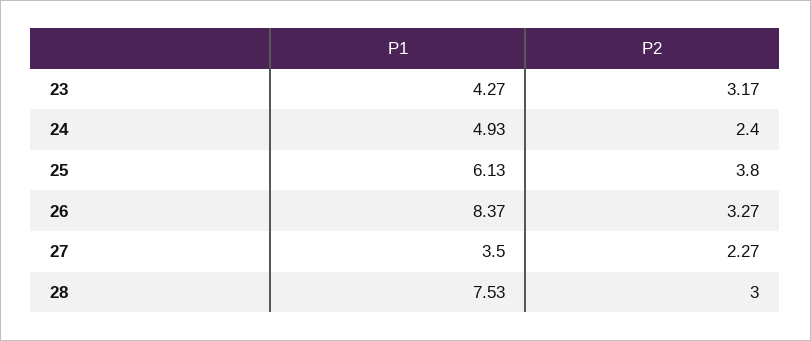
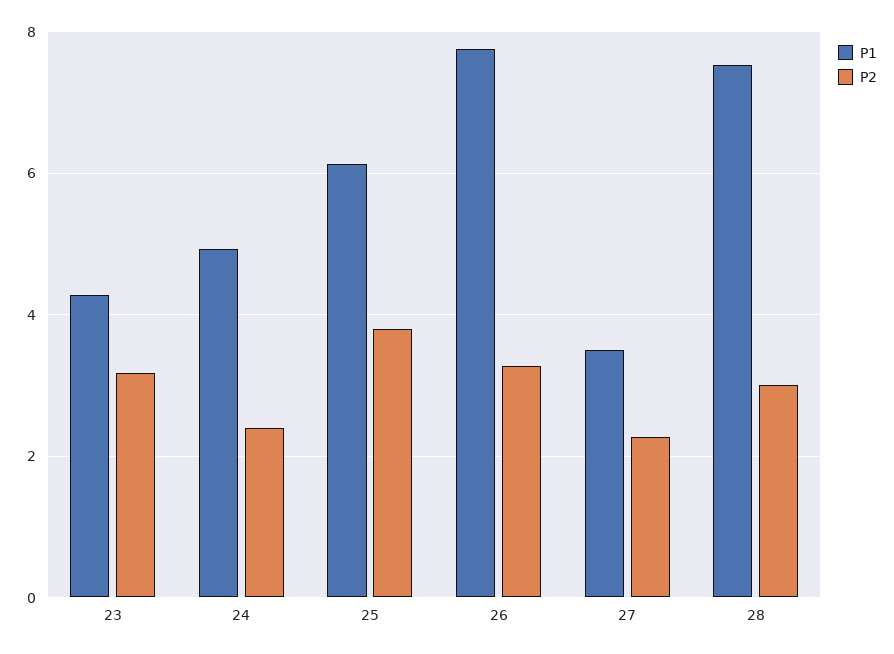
P1, 26: 8.37 -> 7.8

